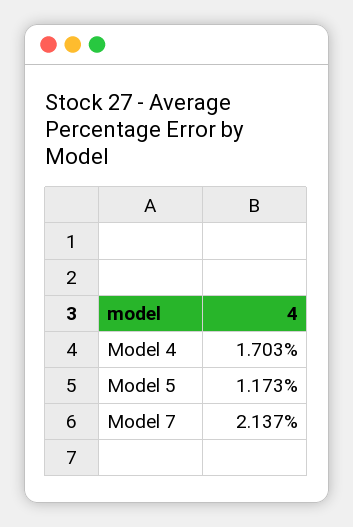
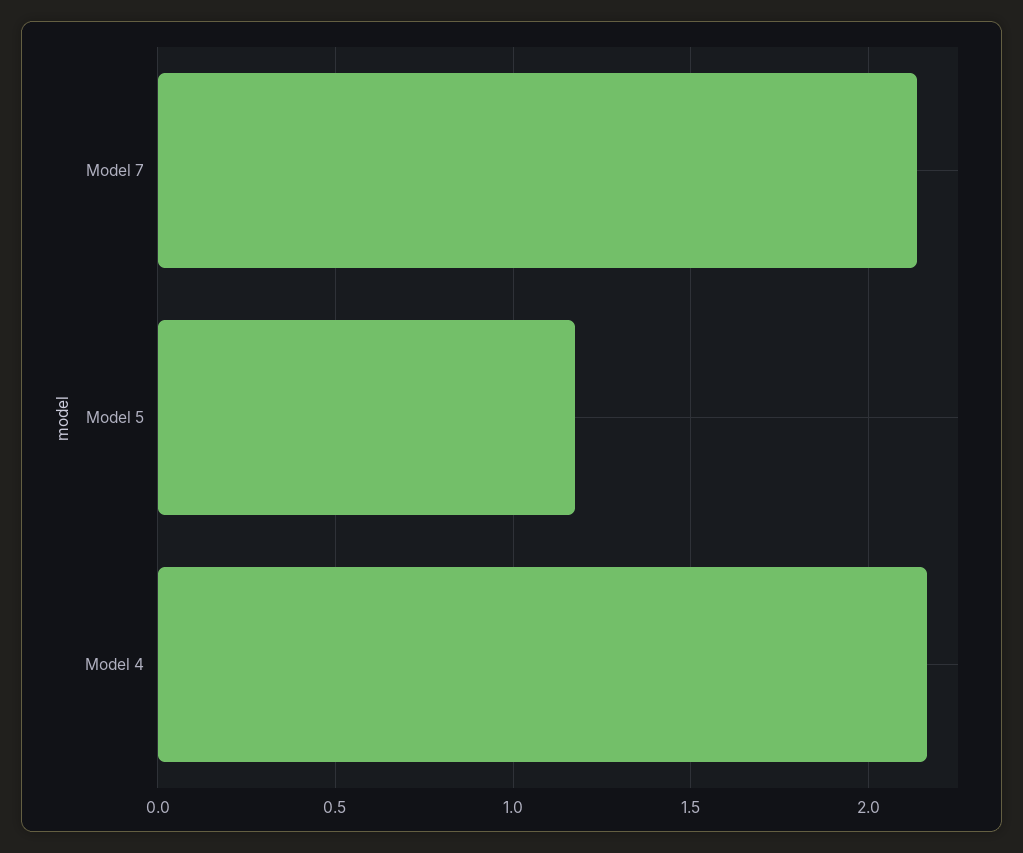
Model 4: 1.703 -> 2.15

